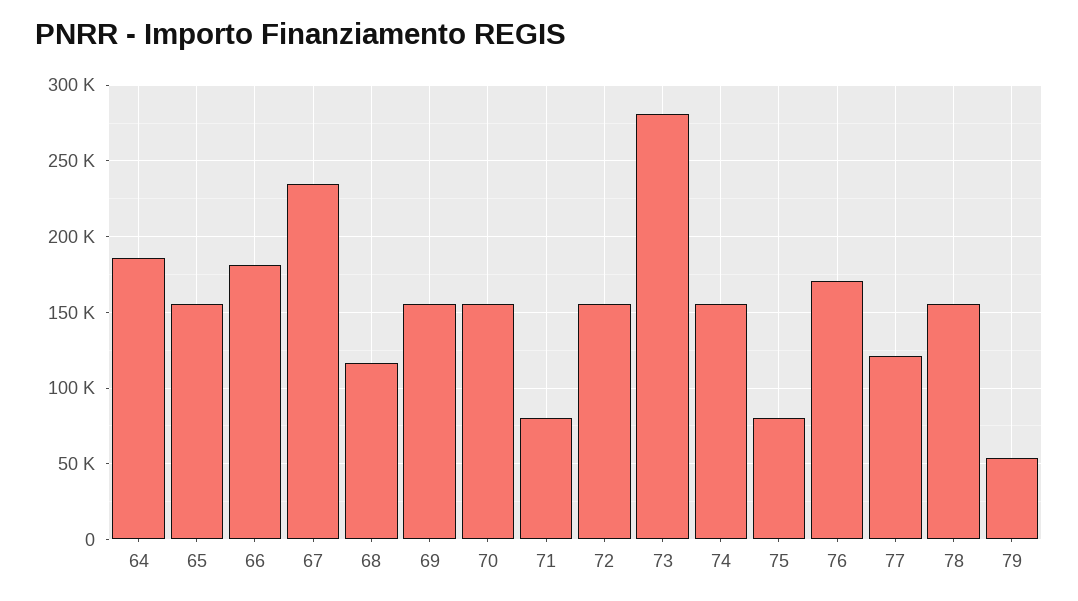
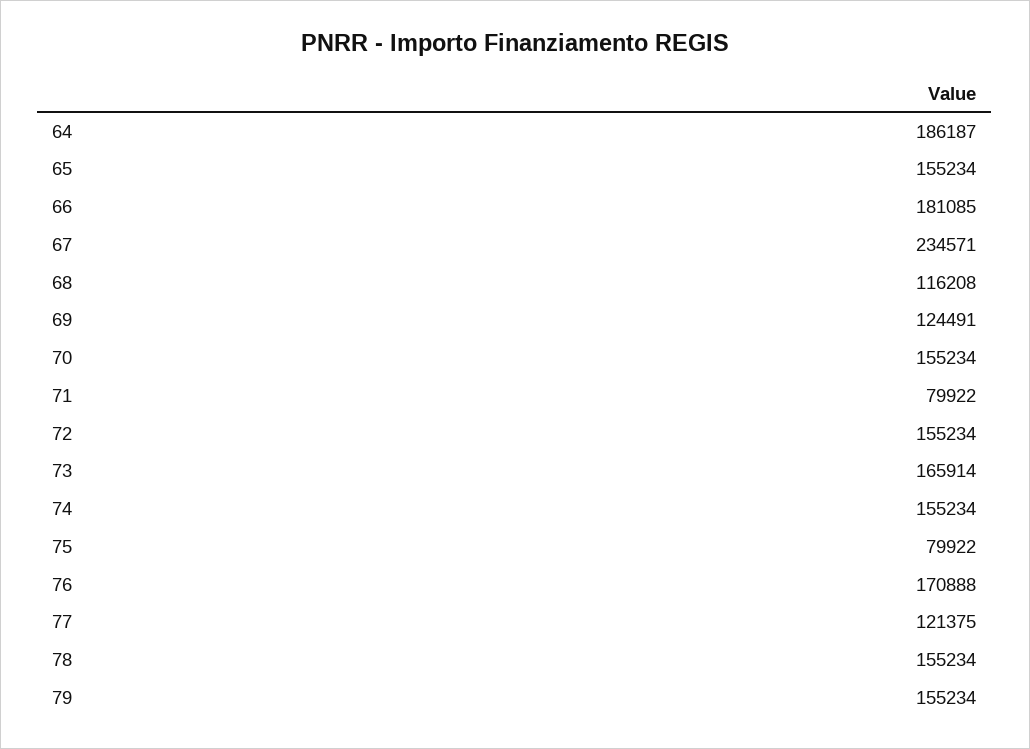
69: 155000 -> 124491
73: 280000 -> 165914
79: 55000 -> 155234

